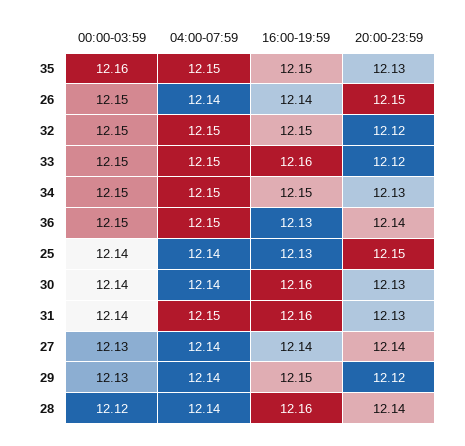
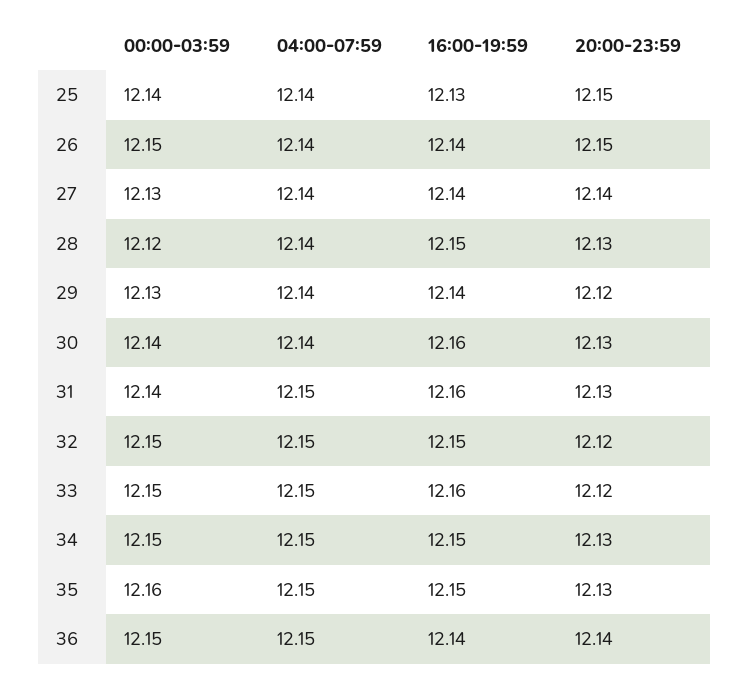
16:00-19:59, 36: 12.13 -> 12.14
16:00-19:59, 29: 12.15 -> 12.14
16:00-19:59, 28: 12.16 -> 12.15
20:00-23:59, 28: 12.14 -> 12.13

